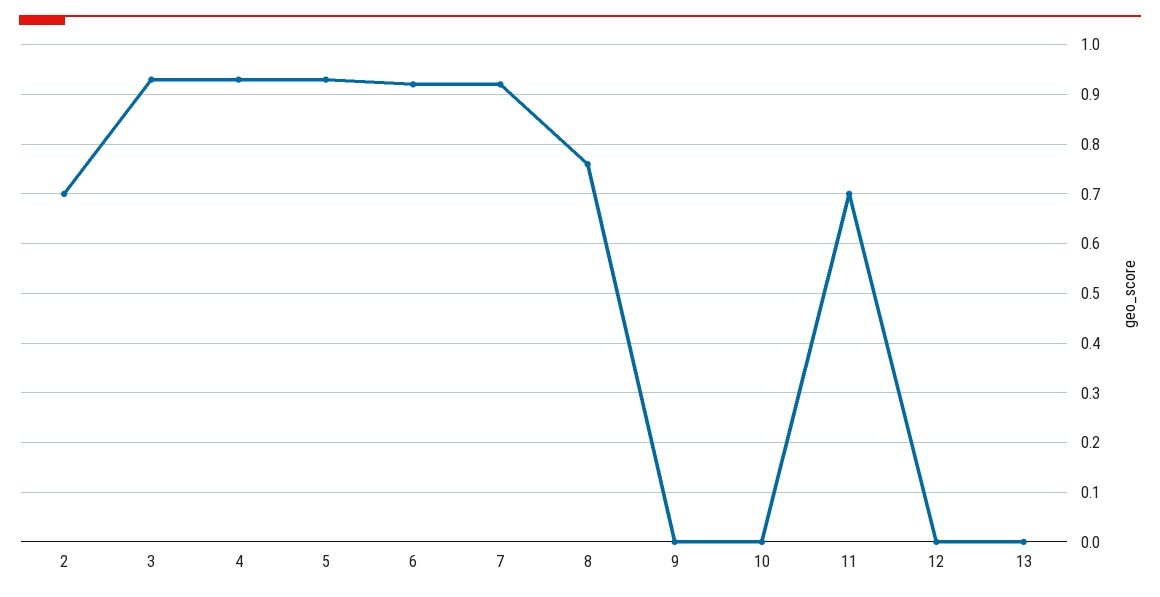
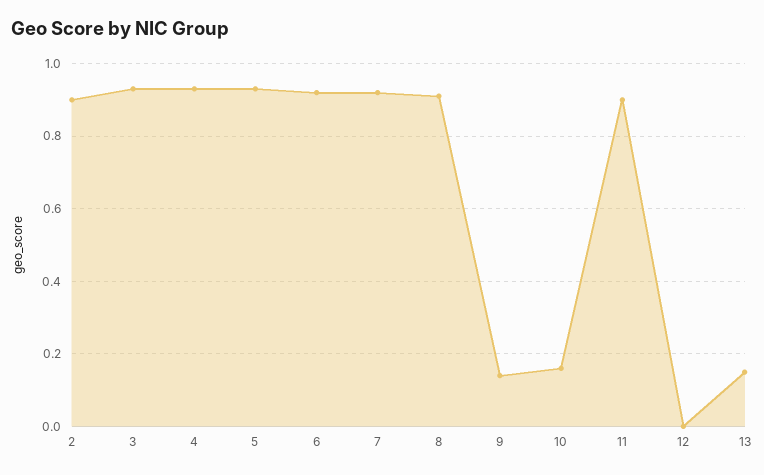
2: 0.7 -> 0.9
8: 0.75 -> 0.9
9: 0 -> 0.15
10: 0 -> 0.15
11: 0.7 -> 0.9
13: 0 -> 0.15

